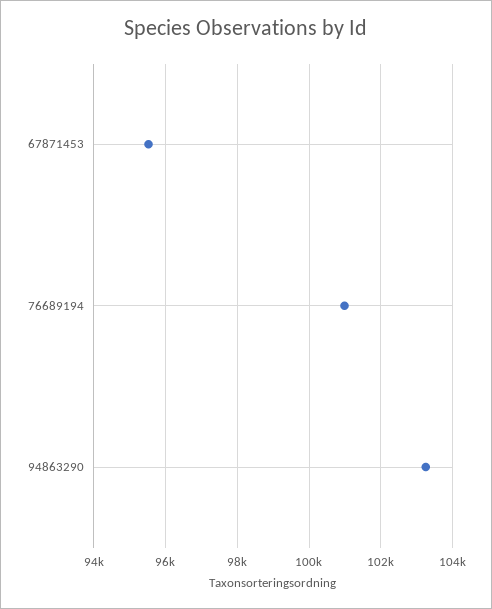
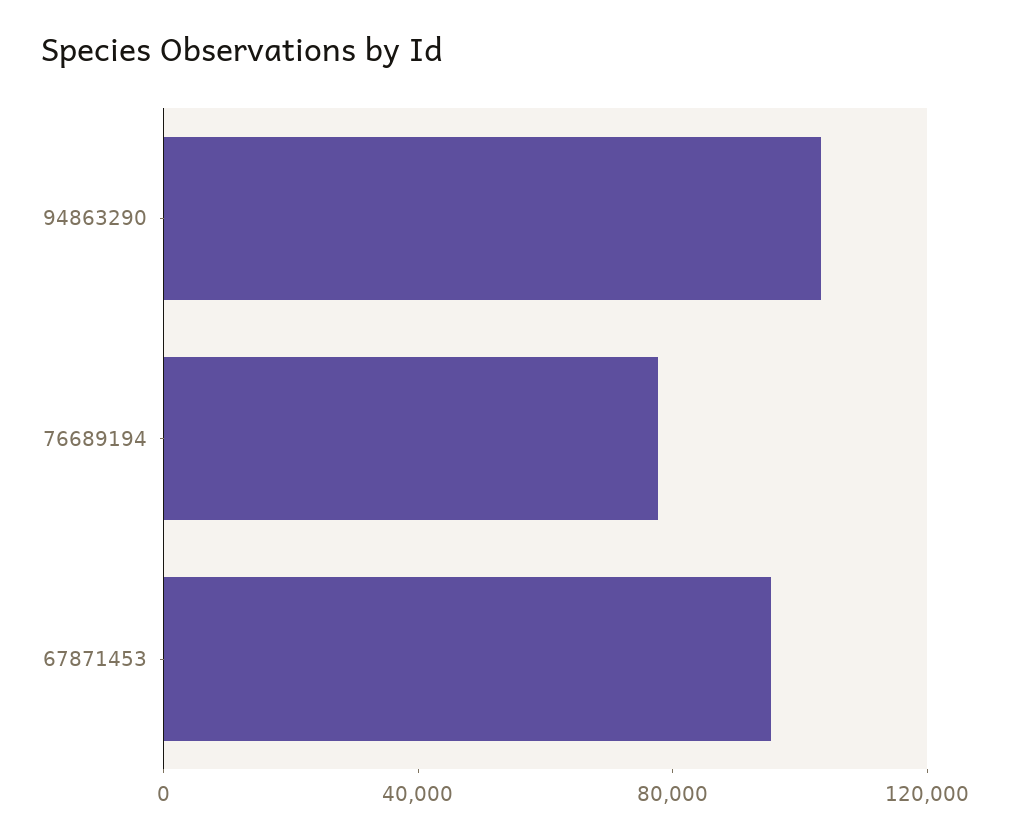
76689194: 101000 -> 80000

